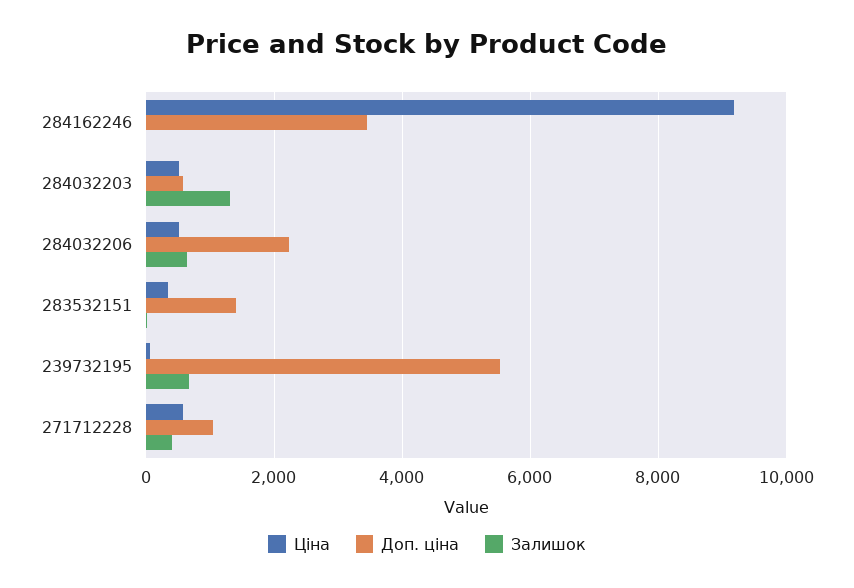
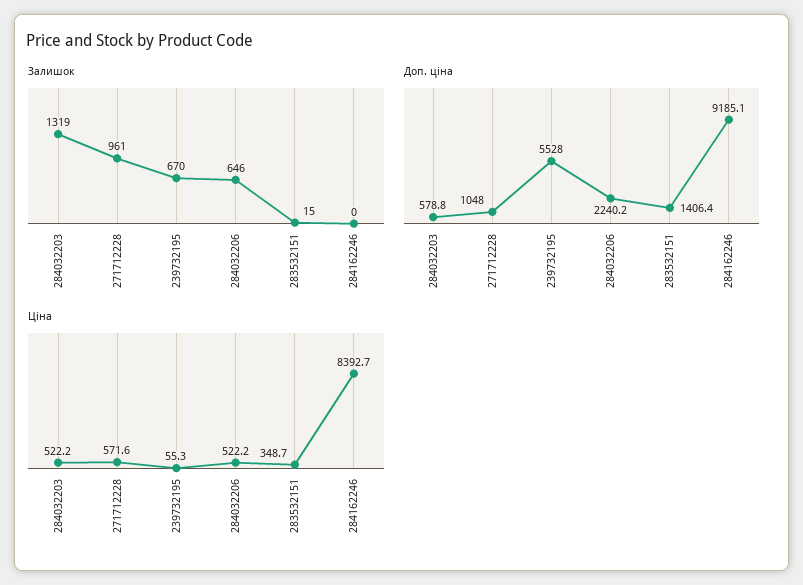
Ціна, 284162246: 9200 -> 8392.7
Доп. ціна, 284162246: 3400 -> 9185.1
Залишок, 271712228: 400 -> 961

